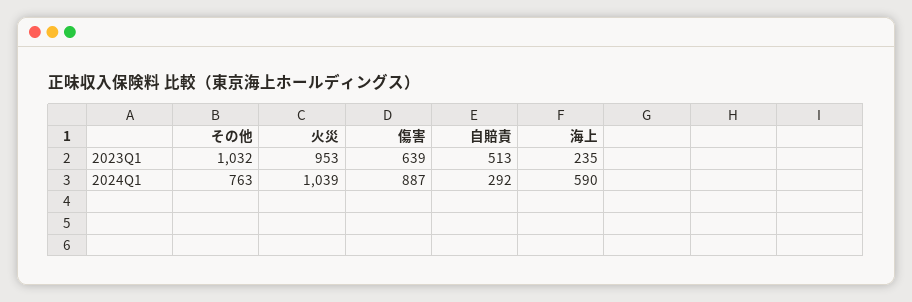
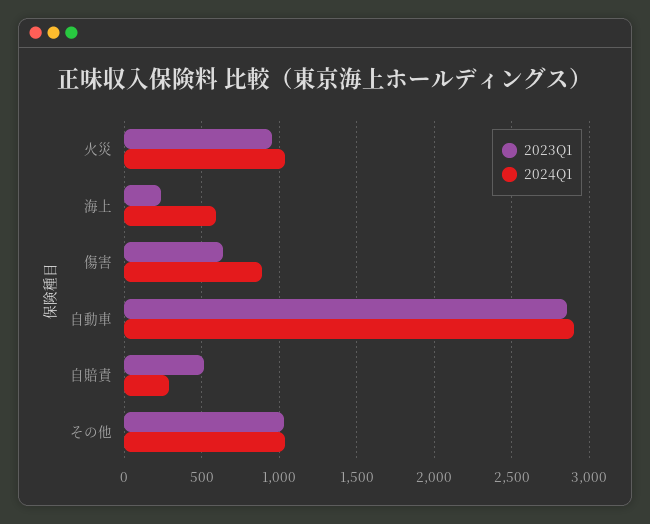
2024Q1, その他: 763 -> 1050
2023Q1, 自動車: none -> 2850
2024Q1, 自動車: none -> 2900

